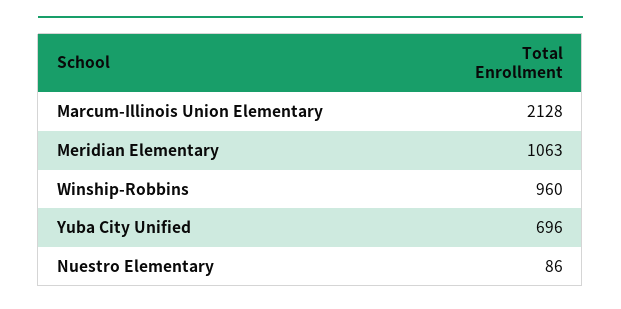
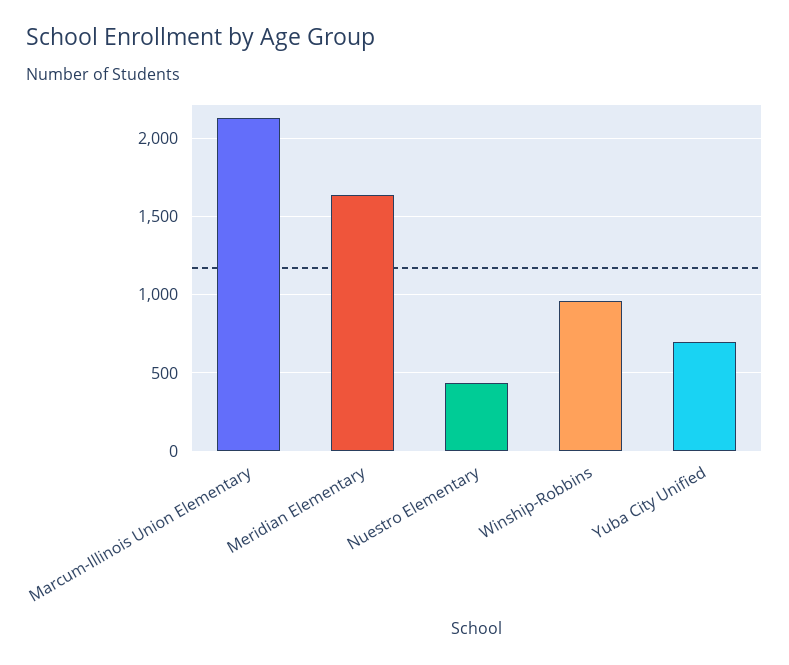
Meridian Elementary: 1063 -> 1650
Nuestro Elementary: 86 -> 450

